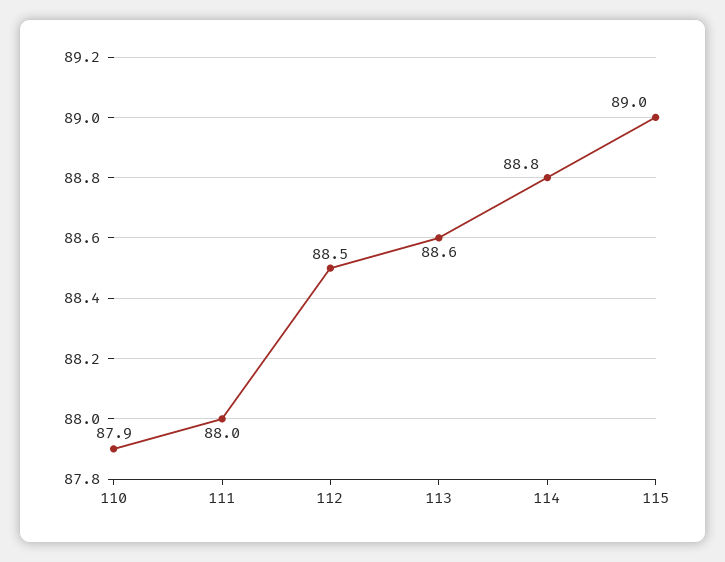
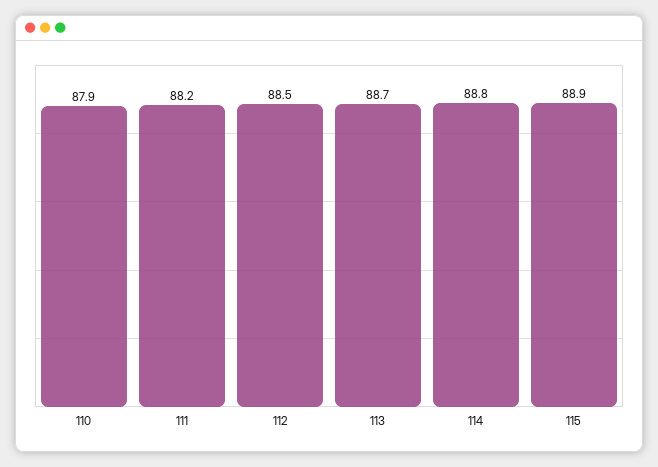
111: 88 -> 88.2
113: 88.6 -> 88.7
115: 89 -> 88.9

